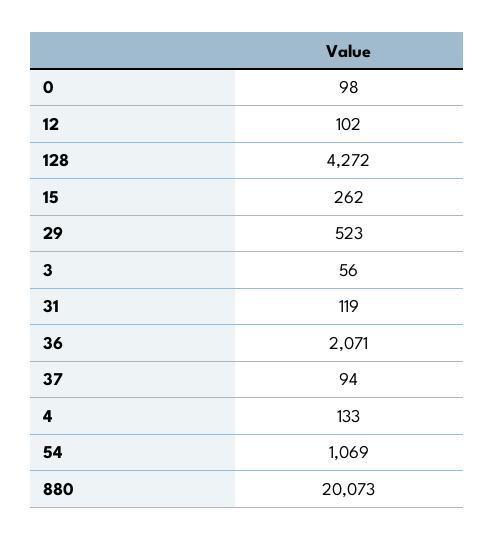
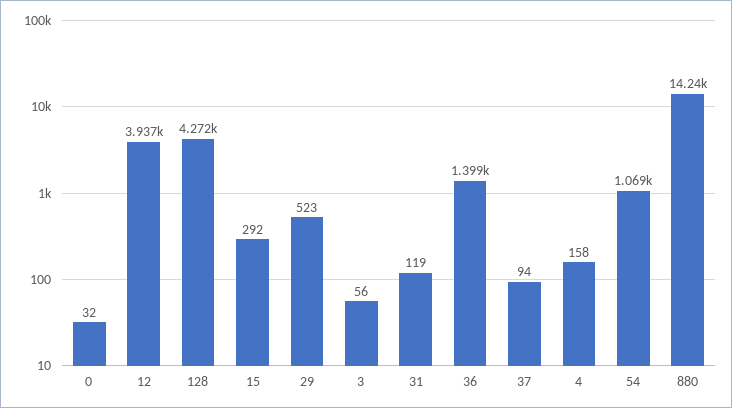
0: 98 -> 32
12: 102 -> 3937
15: 262 -> 292
36: 2071 -> 1399
4: 133 -> 158
880: 20073 -> 14240

